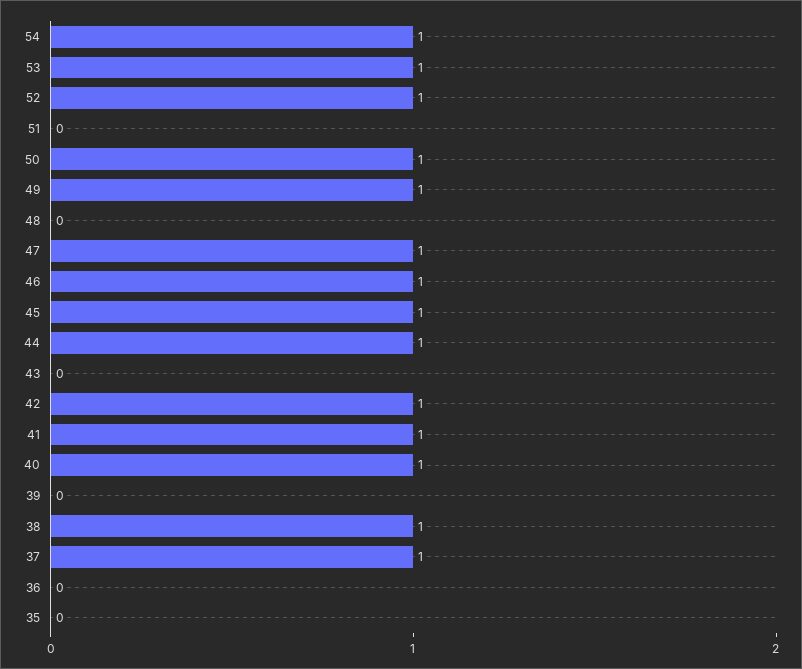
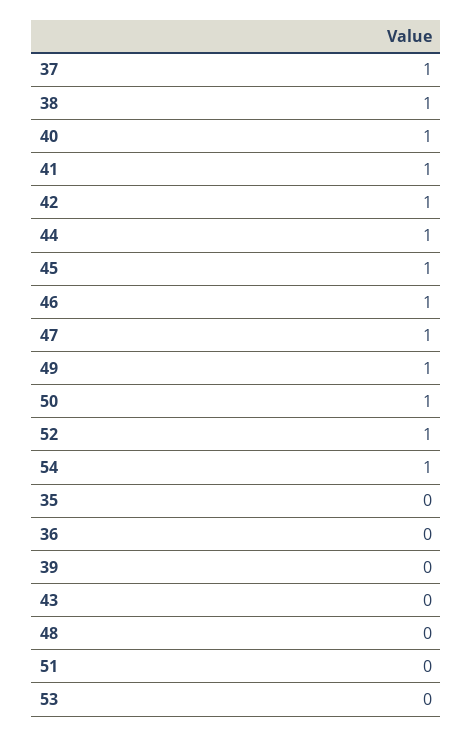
53: 1 -> 0

